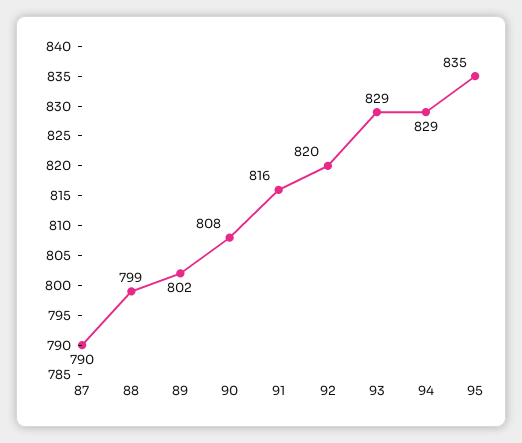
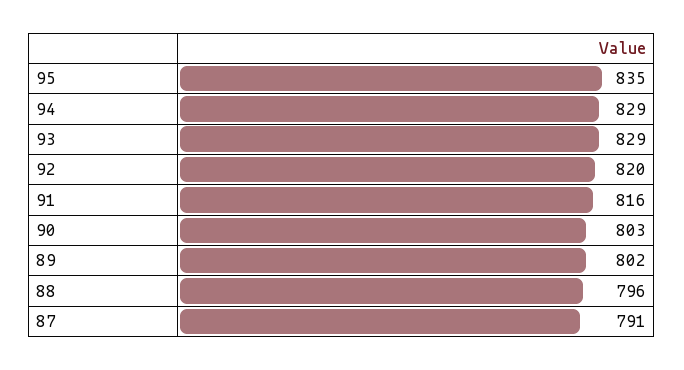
87: 790 -> 791
88: 799 -> 796
90: 808 -> 803

